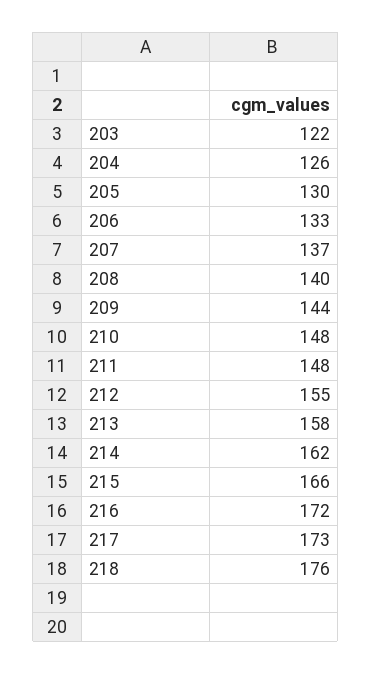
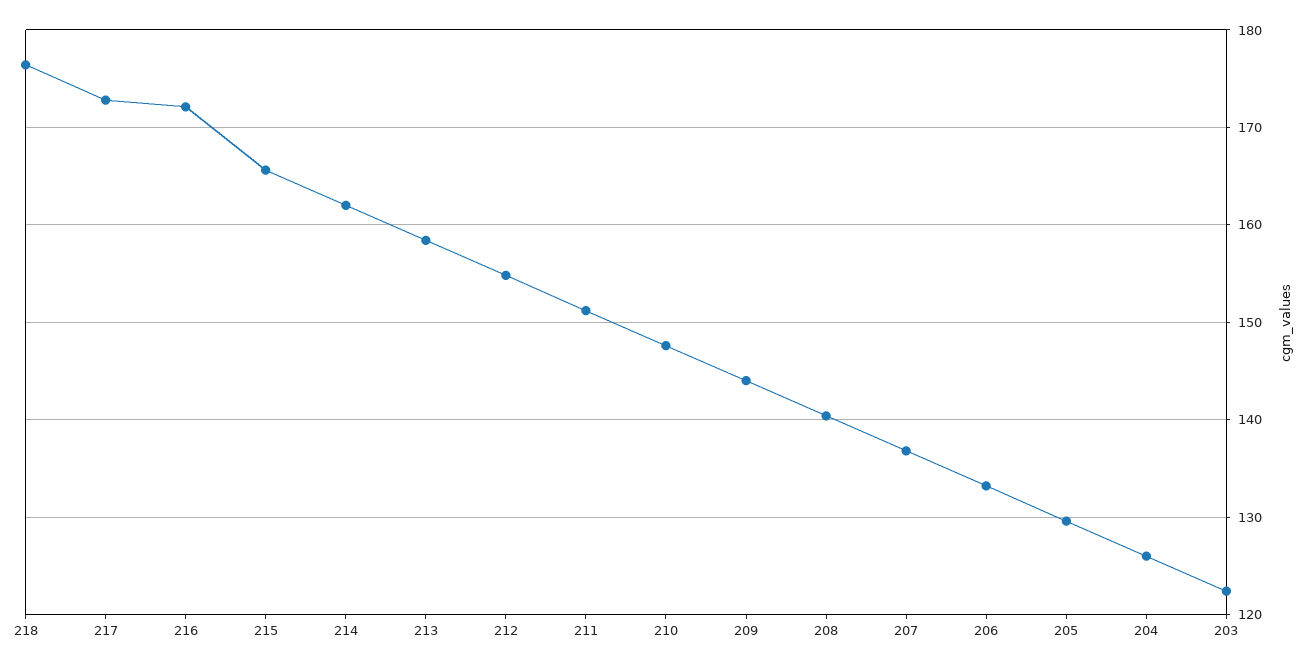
211: 148 -> 151

